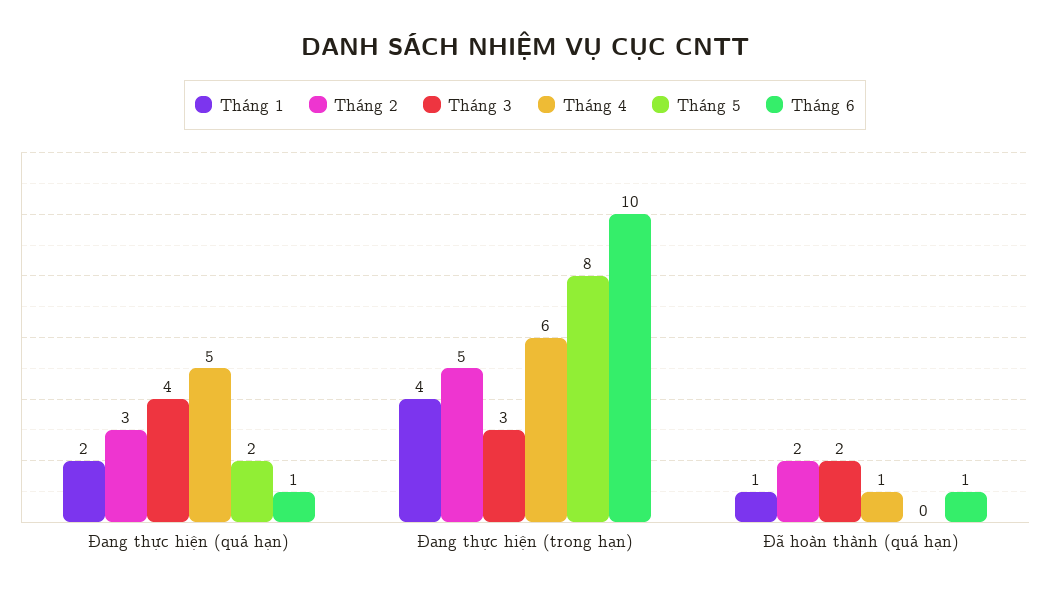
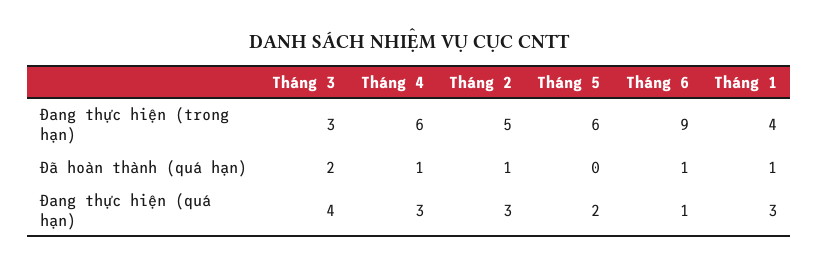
Tháng 1, Đang thực hiện (quá hạn): 2 -> 3
Tháng 4, Đang thực hiện (quá hạn): 5 -> 3
Tháng 5, Đang thực hiện (trong hạn): 8 -> 6
Tháng 6, Đang thực hiện (trong hạn): 10 -> 9
Tháng 2, Đã hoàn thành (quá hạn): 2 -> 1

